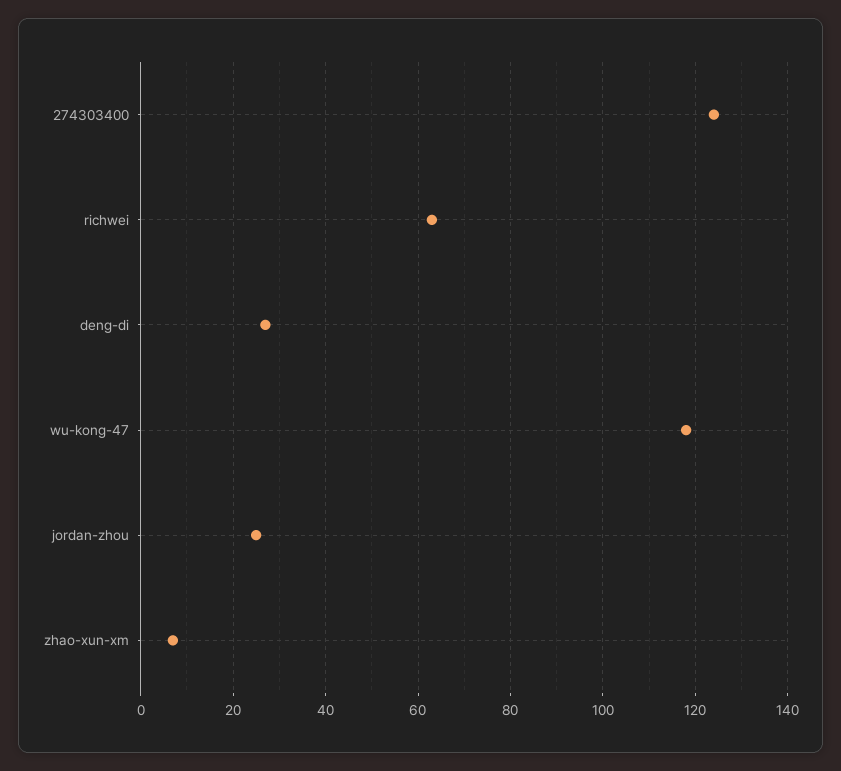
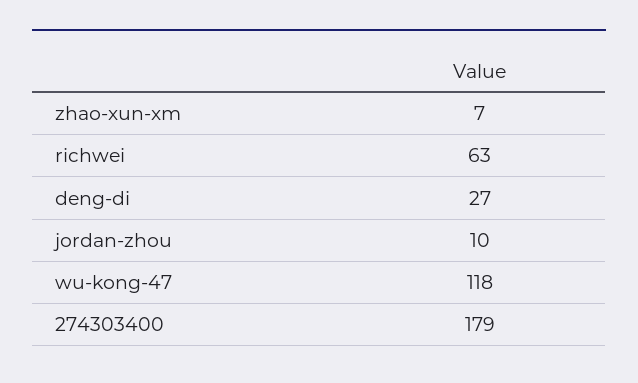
274303400: 125 -> 179
jordan-zhou: 25 -> 10

